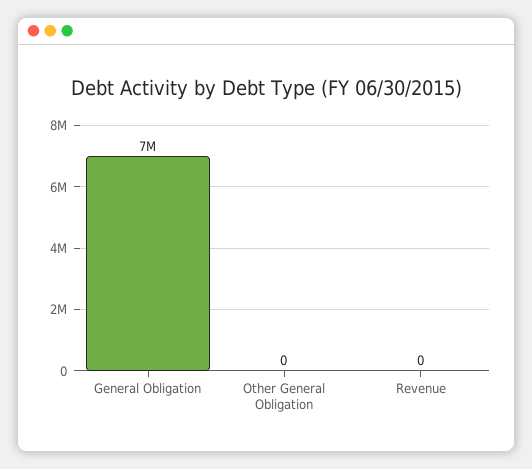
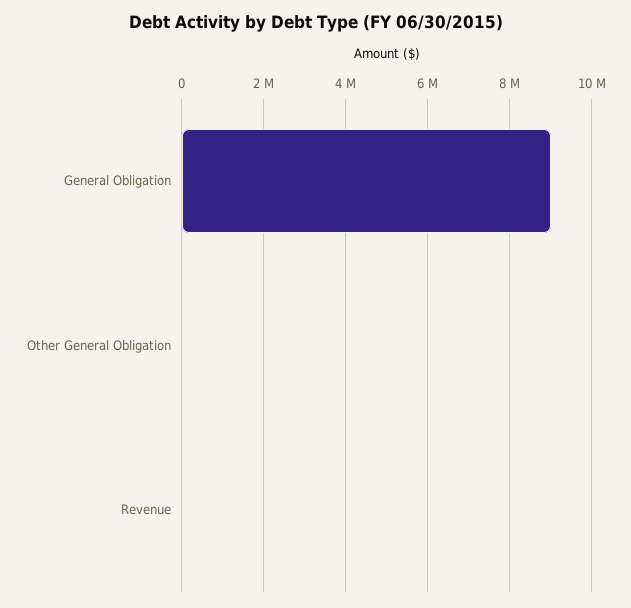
General Obligation: 7000000 -> 9000000

